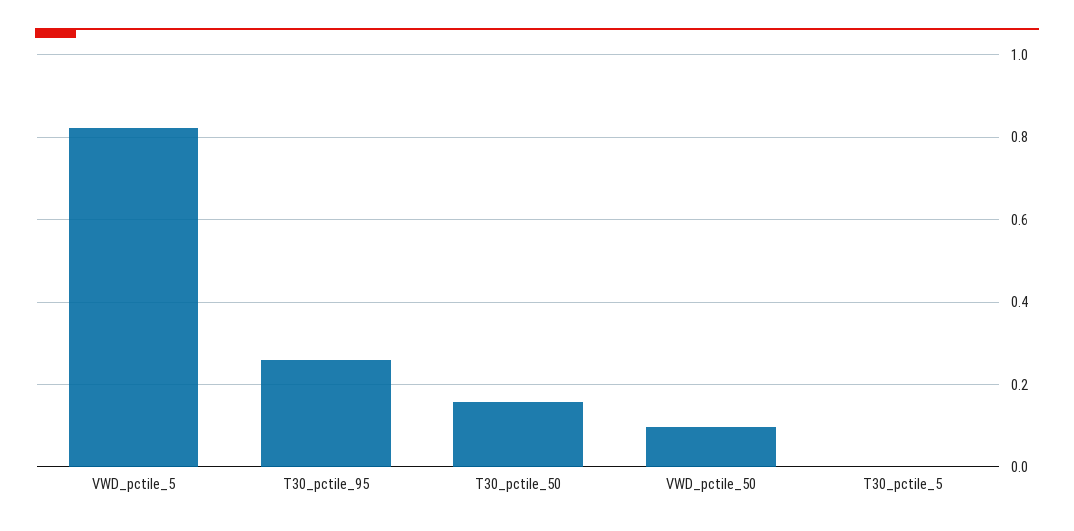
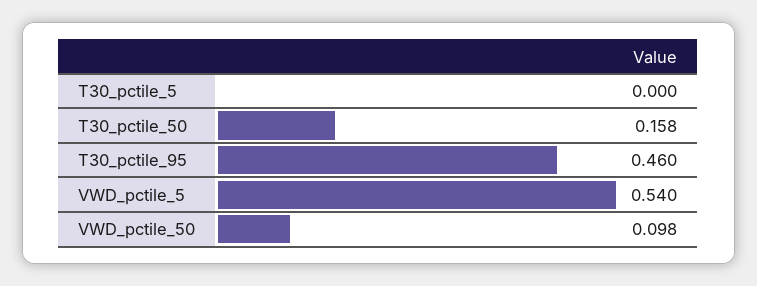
VWD_pctile_5: 0.82 -> 0.54
T30_pctile_95: 0.26 -> 0.46

